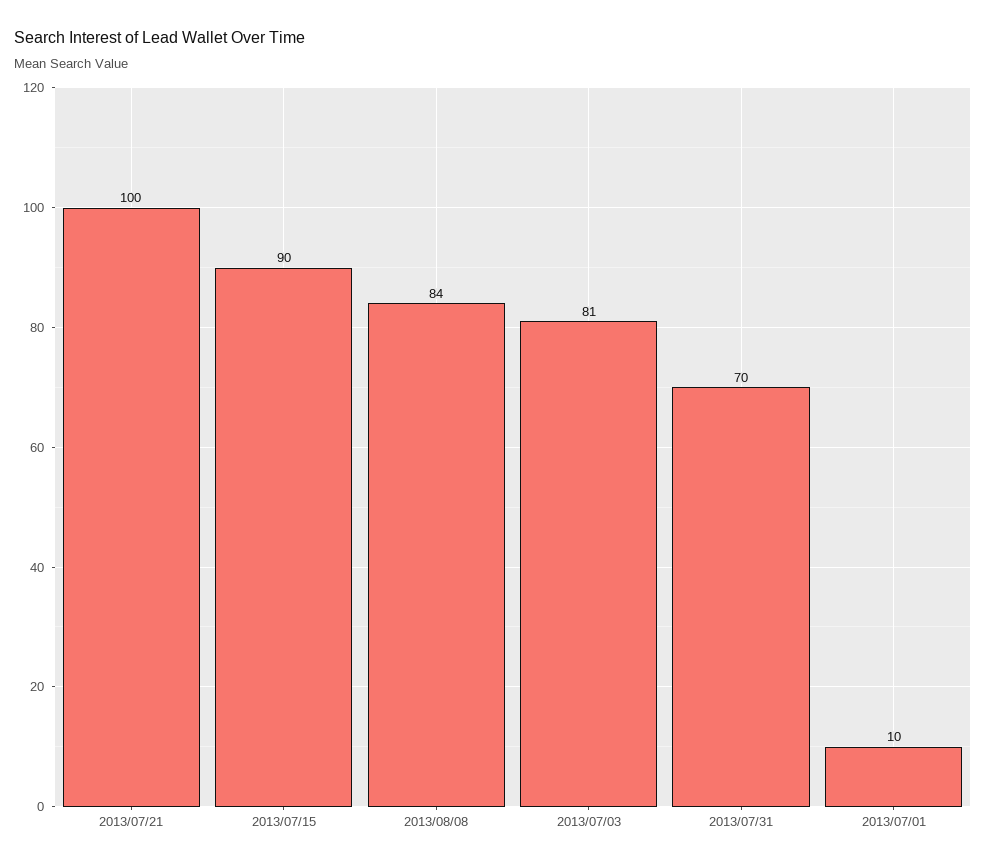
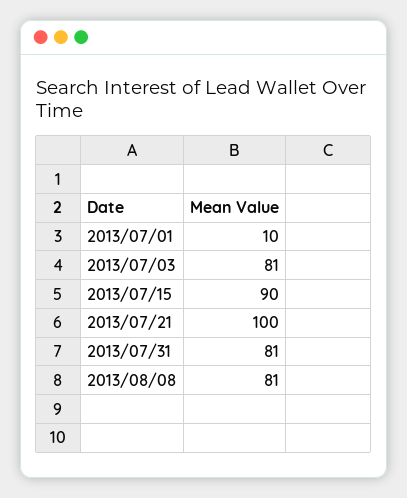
2013/08/08: 84 -> 81
2013/07/31: 70 -> 81

